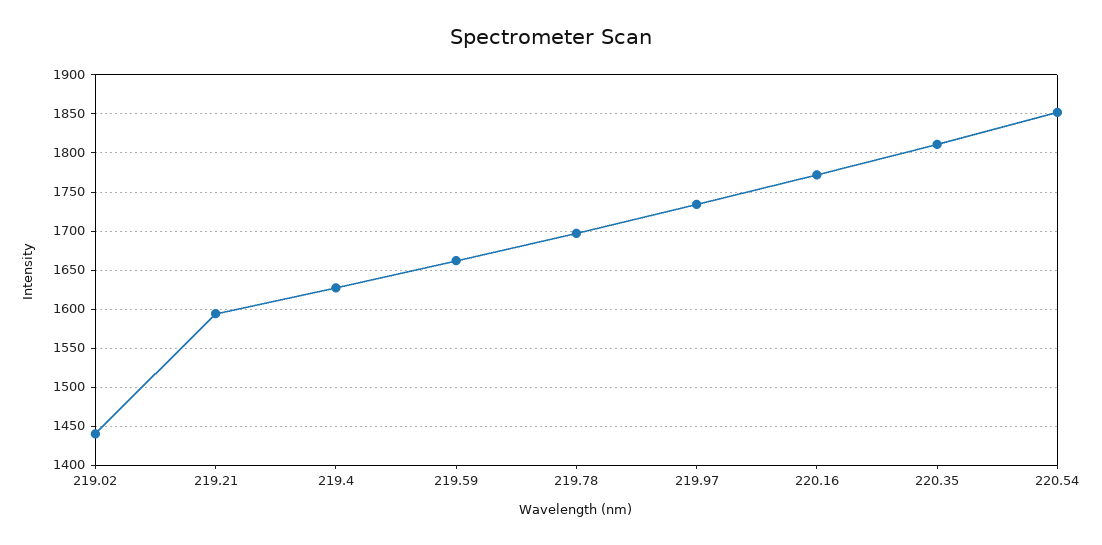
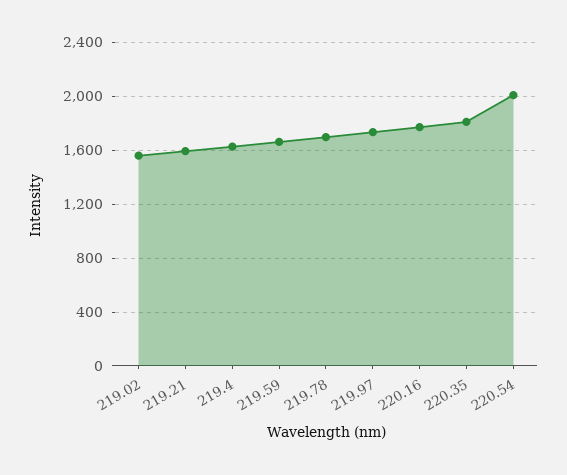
219.02: 1440 -> 1550
220.54: 1850 -> 2000

